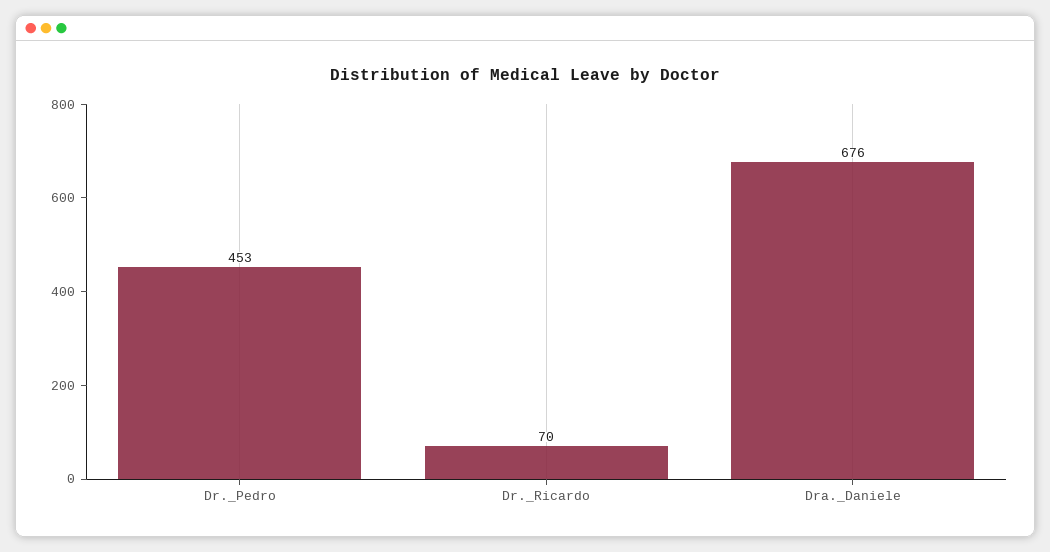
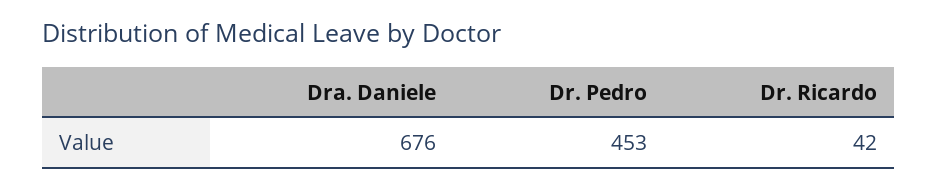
Dr._Ricardo: 70 -> 42

